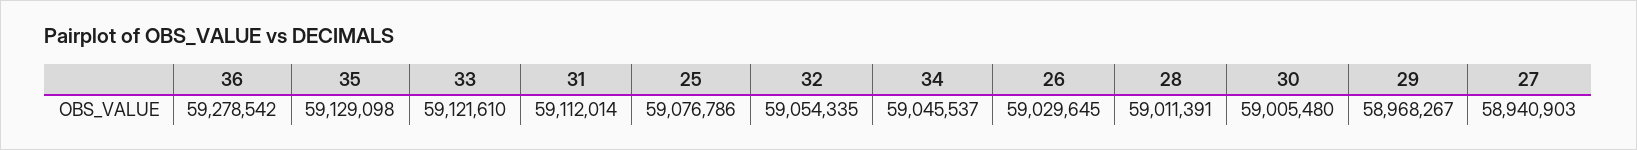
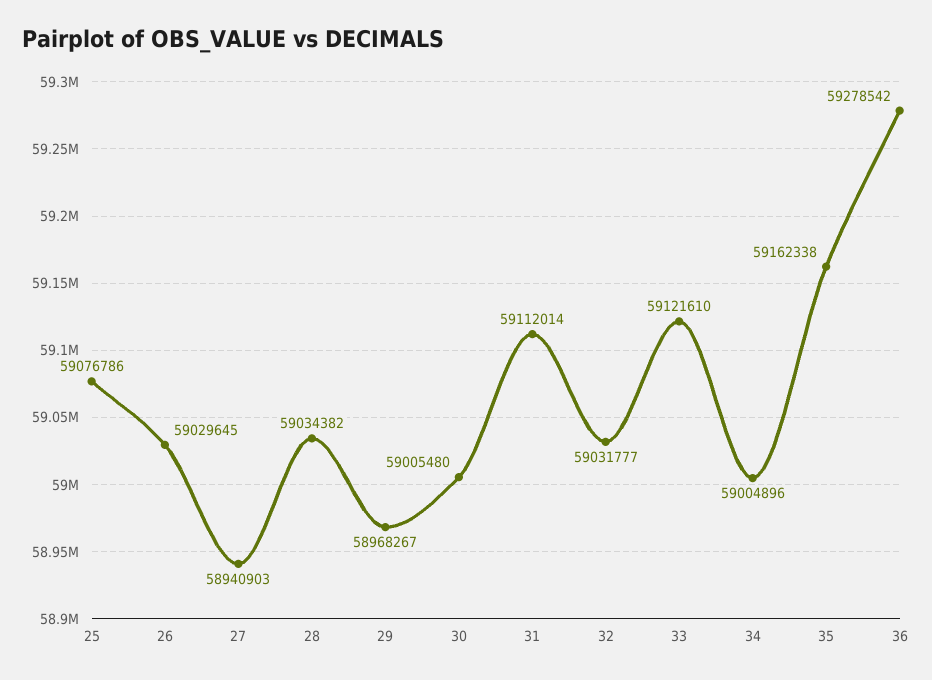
35: 59129098 -> 59162338
32: 59054335 -> 59031777
34: 59045537 -> 59004896
28: 59011391 -> 59034382

